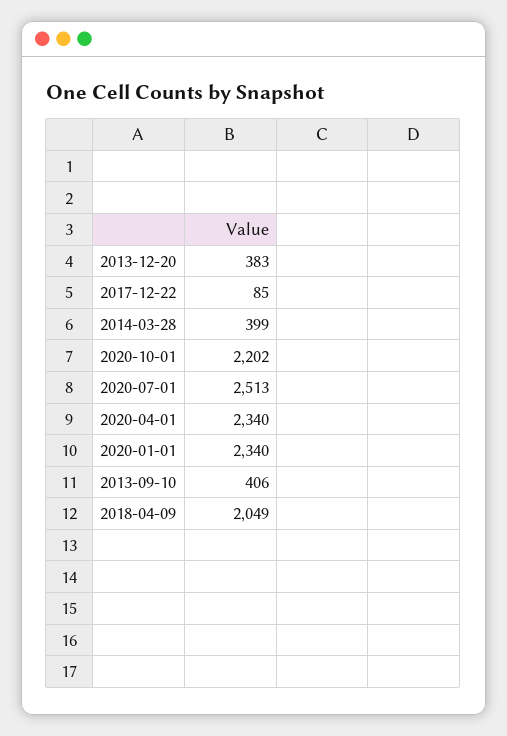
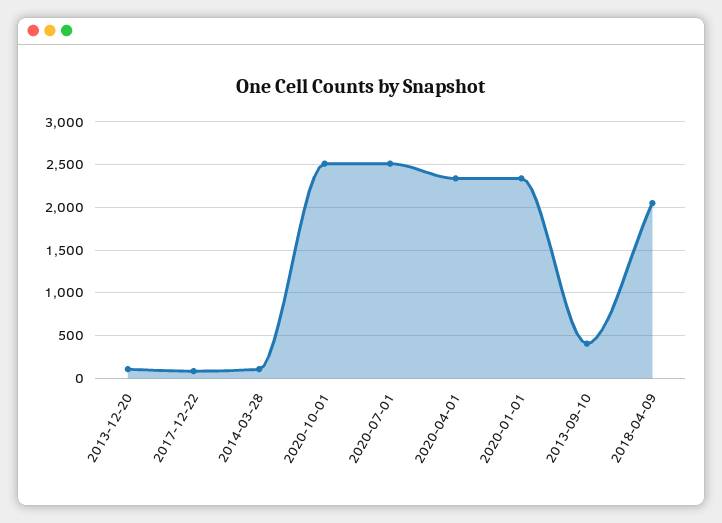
2013-12-20: 383 -> 100
2014-03-28: 399 -> 100
2020-10-01: 2202 -> 2500

